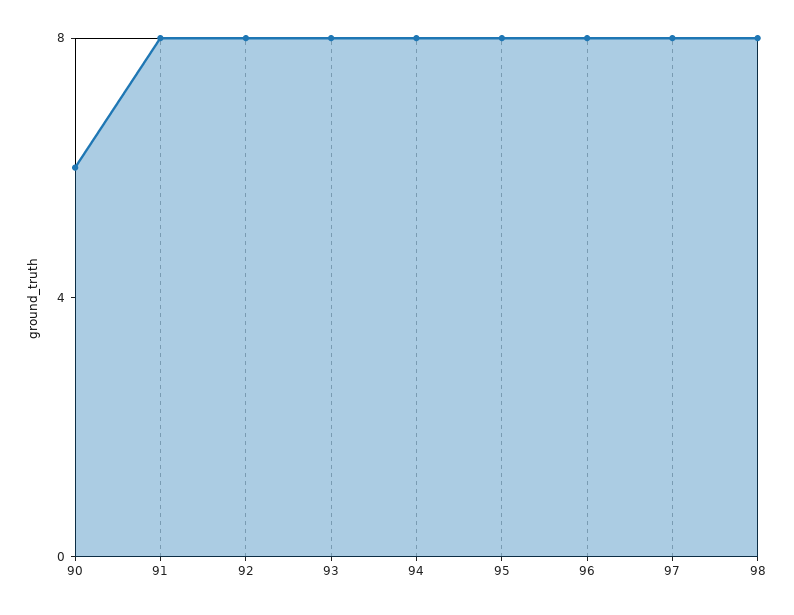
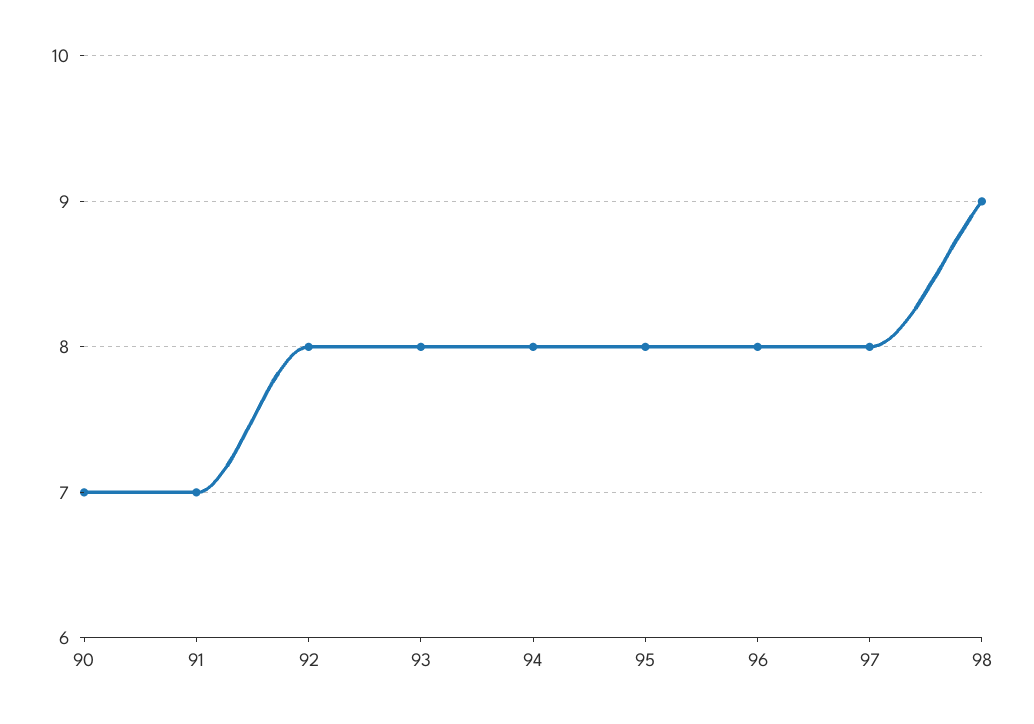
90: 6 -> 7
91: 8 -> 7
98: 8 -> 9

